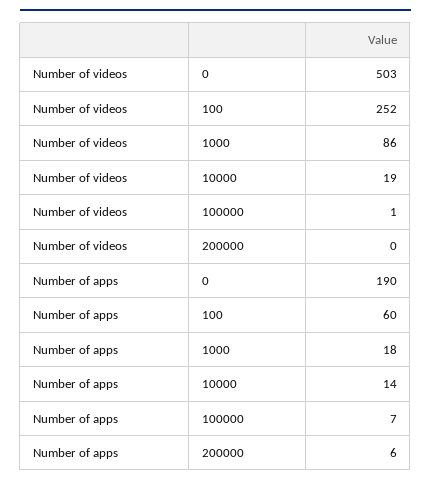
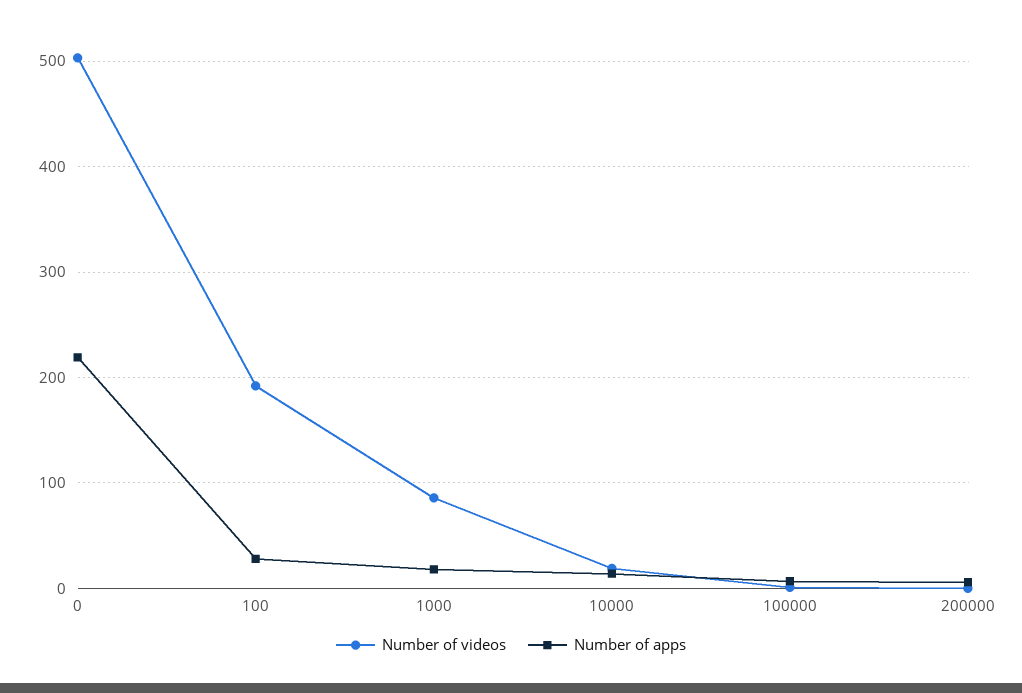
Number of videos, 100: 252 -> 190
Number of apps, 0: 190 -> 220
Number of apps, 100: 60 -> 30

